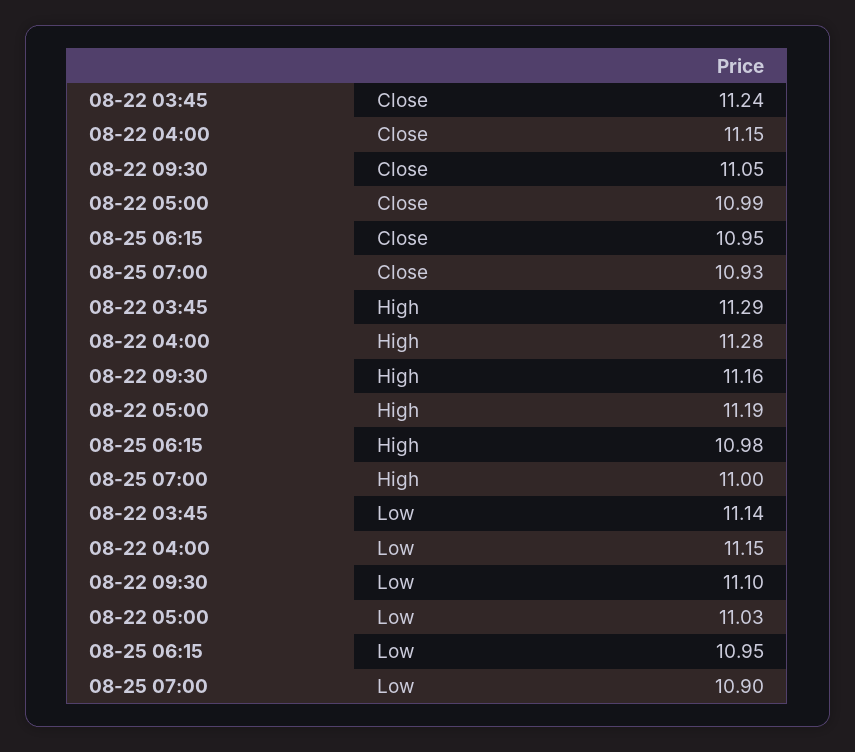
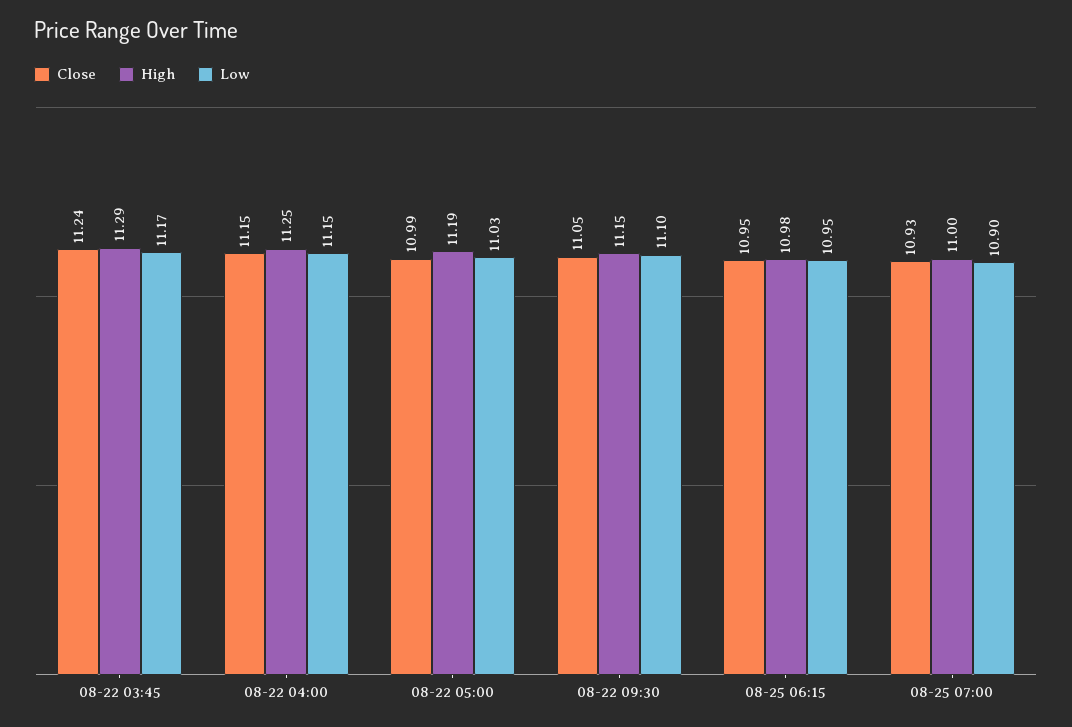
High, 08-22 04:00: 11.28 -> 11.25
High, 08-22 09:30: 11.16 -> 11.15
Low, 08-22 03:45: 11.14 -> 11.17

